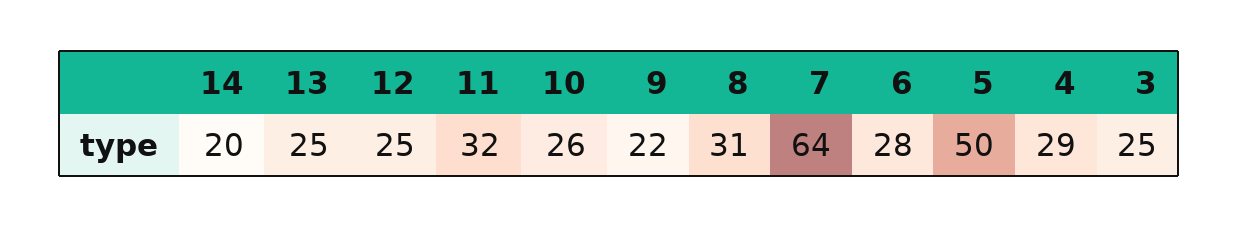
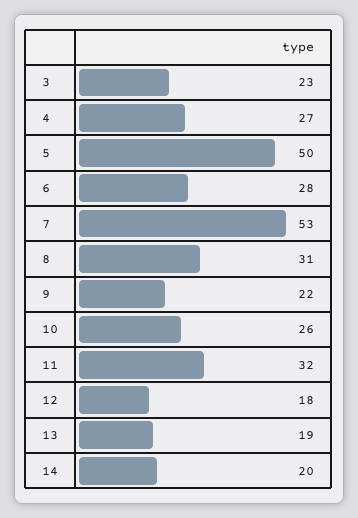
13: 25 -> 19
12: 25 -> 18
7: 64 -> 53
4: 29 -> 27
3: 25 -> 23

